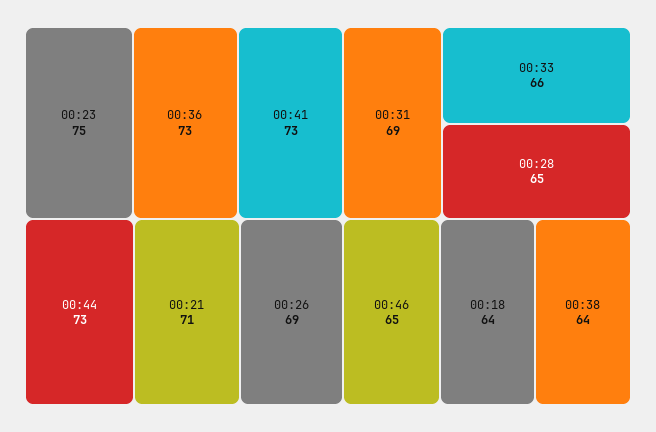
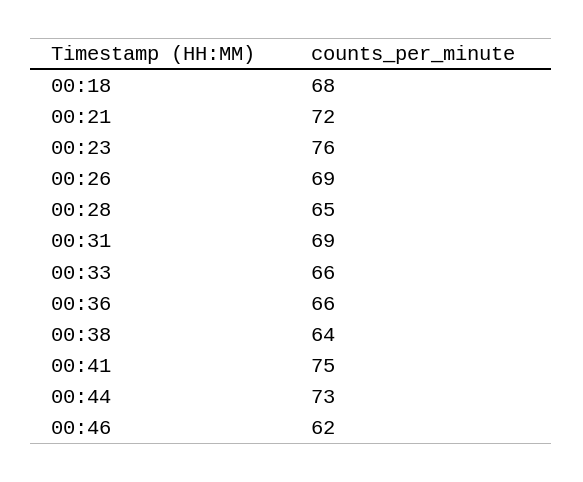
00:23: 75 -> 76
00:36: 73 -> 66
00:41: 73 -> 75
00:21: 71 -> 72
00:46: 65 -> 62
00:18: 64 -> 68

